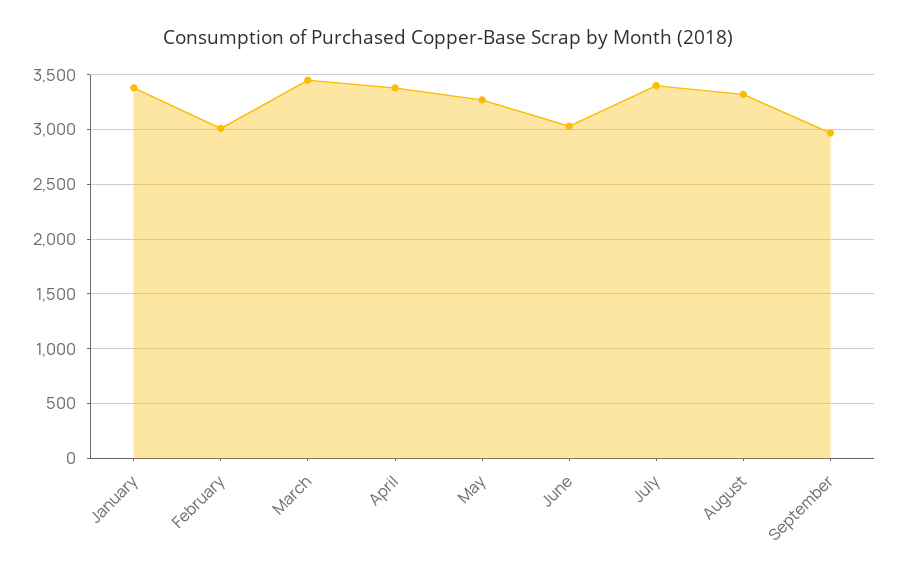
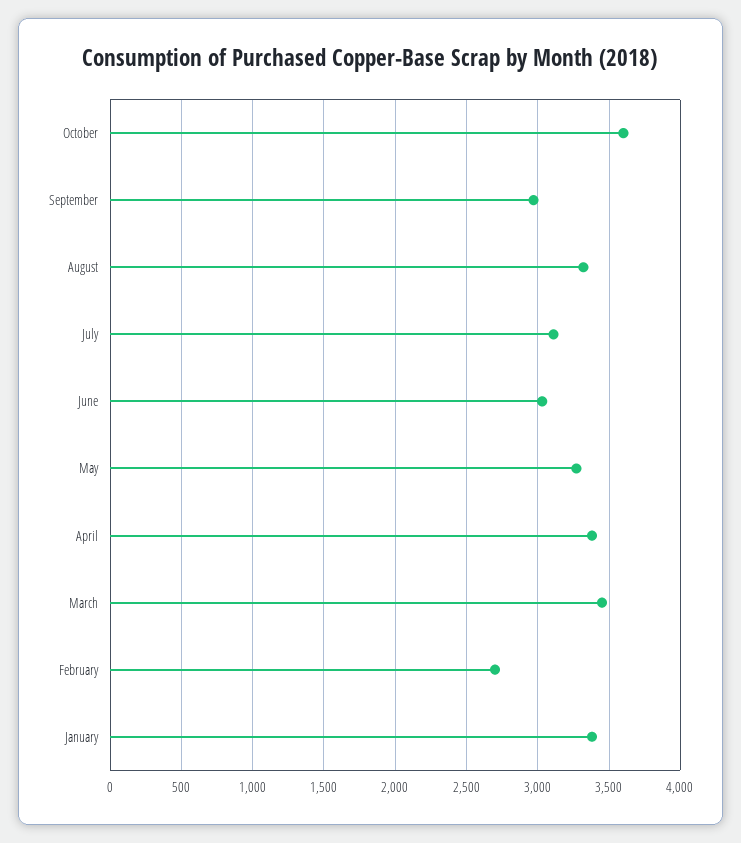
February: 3000 -> 2700
July: 3400 -> 3100
October: none -> 3600

